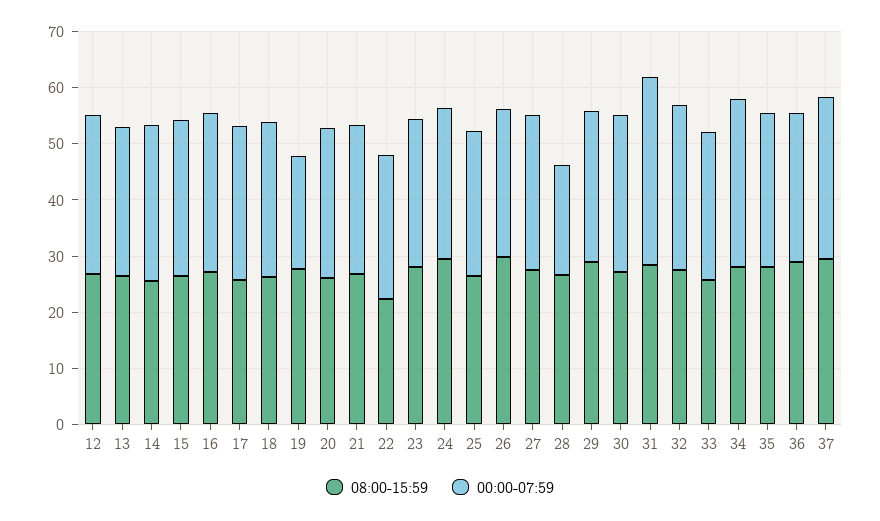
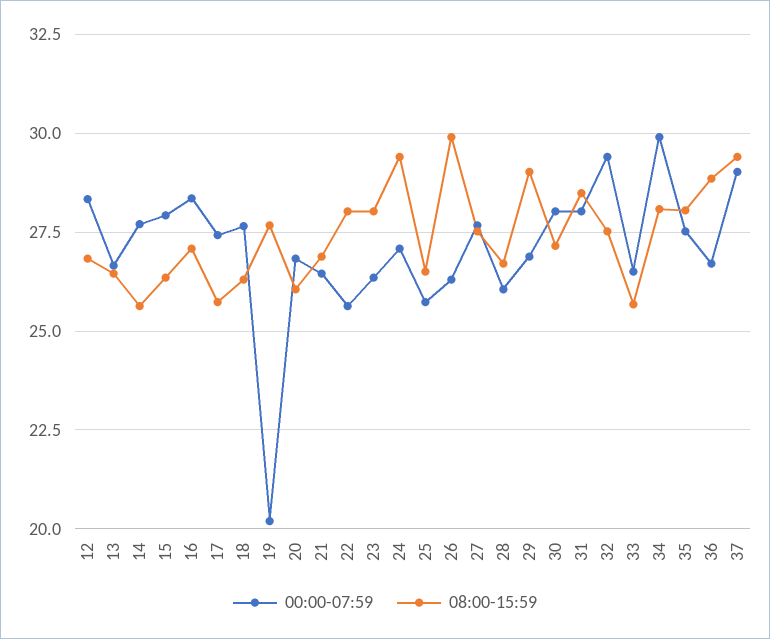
08:00-15:59, 22: 22 -> 28
00:00-07:59, 28: 20 -> 26
00:00-07:59, 31: 34 -> 28

